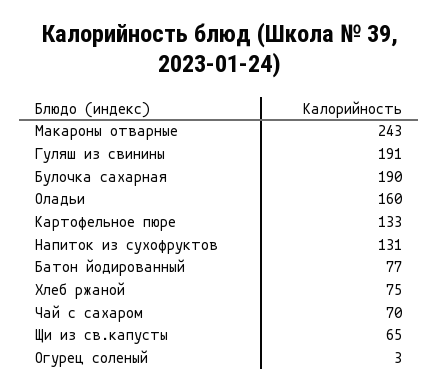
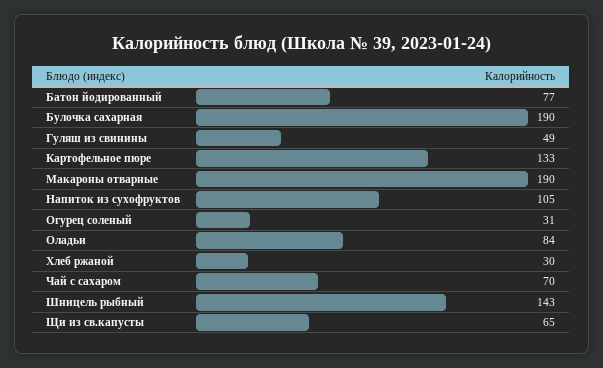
Макароны отварные: 243 -> 190
Гуляш из свинины: 191 -> 49
Оладьи: 160 -> 84
Напиток из сухофруктов: 131 -> 105
Хлеб ржаной: 75 -> 30
Огурец соленый: 3 -> 31
Шницель рыбный: none -> 143

